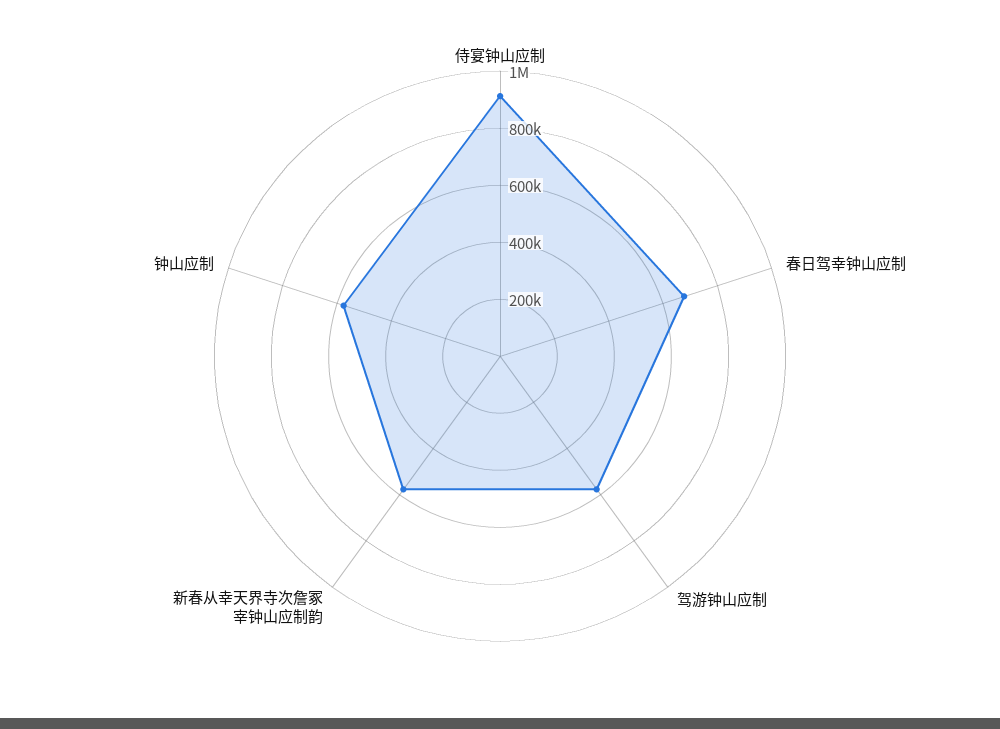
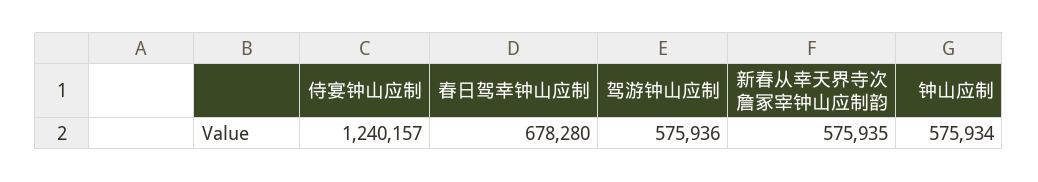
侍宴钟山应制: 900000 -> 1240157

